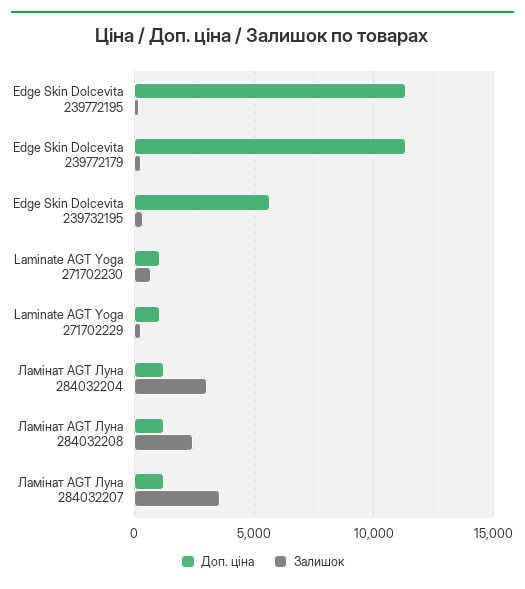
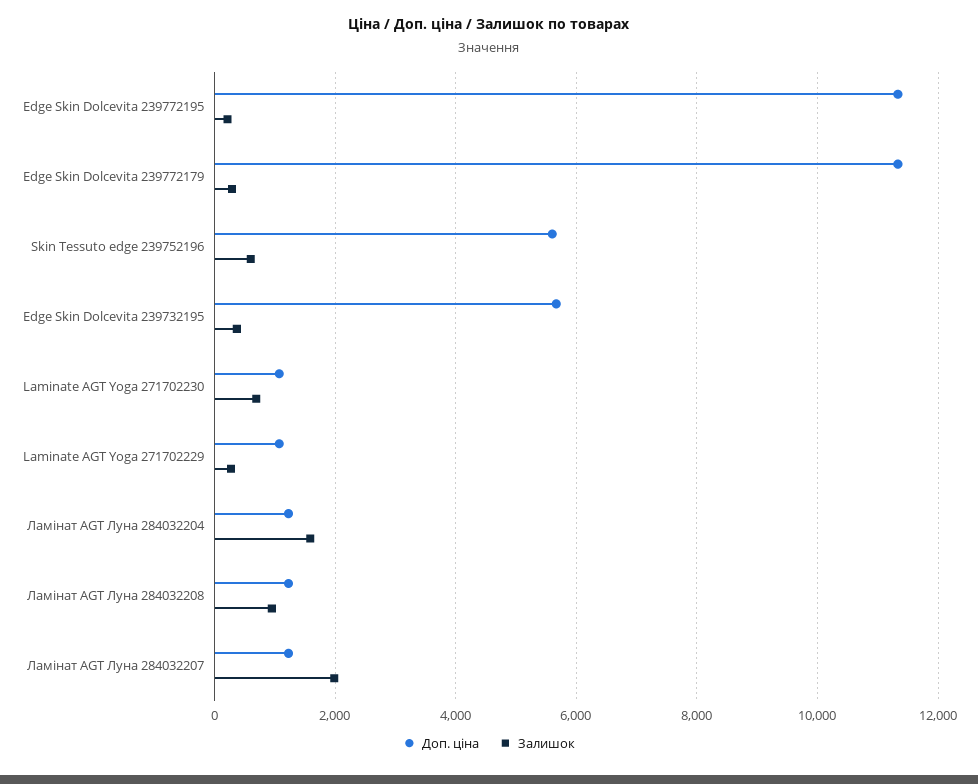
Залишок, Ламінат AGT Луна 284032204: 3000 -> 1600
Залишок, Ламінат AGT Луна 284032208: 2500 -> 1000
Залишок, Ламінат AGT Луна 284032207: 3500 -> 2000
Доп. ціна, Skin Tessuto edge 239752196: none -> 5600
Залишок, Skin Tessuto edge 239752196: none -> 600

